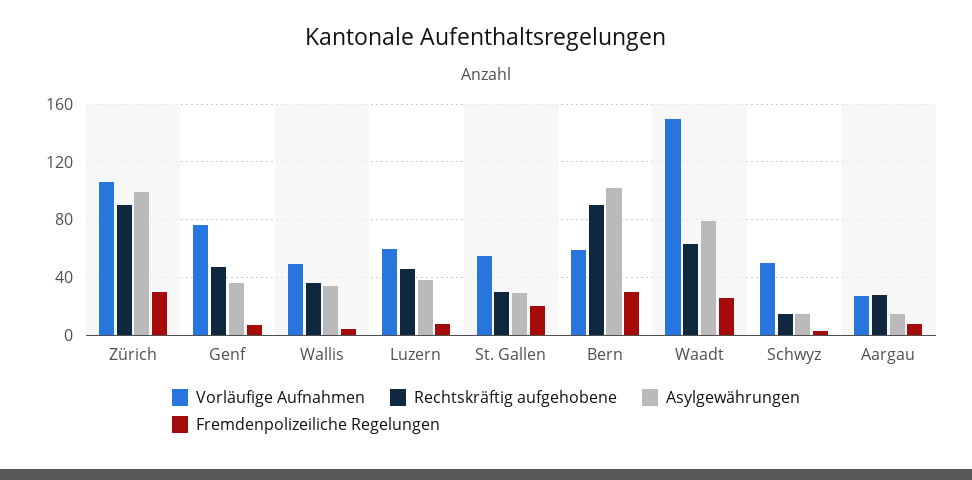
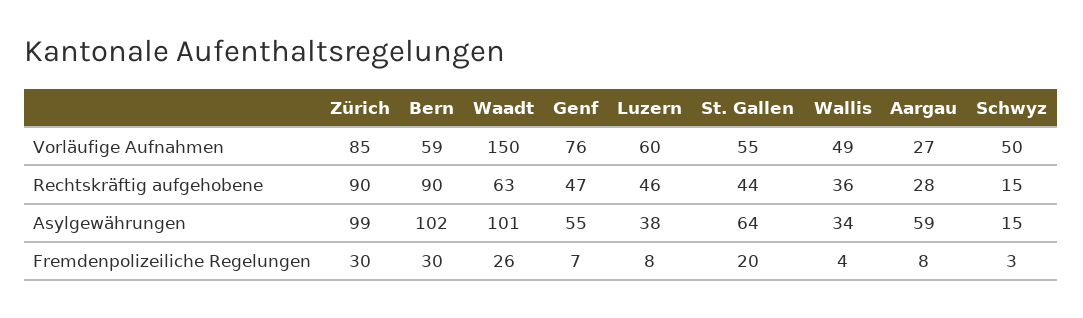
Vorläufige Aufnahmen, Zürich: 105 -> 85
Asylgewährungen, Genf: 35 -> 55
Rechtskräftig aufgehobene, St. Gallen: 30 -> 44
Asylgewährungen, St. Gallen: 30 -> 64
Asylgewährungen, Waadt: 80 -> 101
Asylgewährungen, Aargau: 15 -> 59

